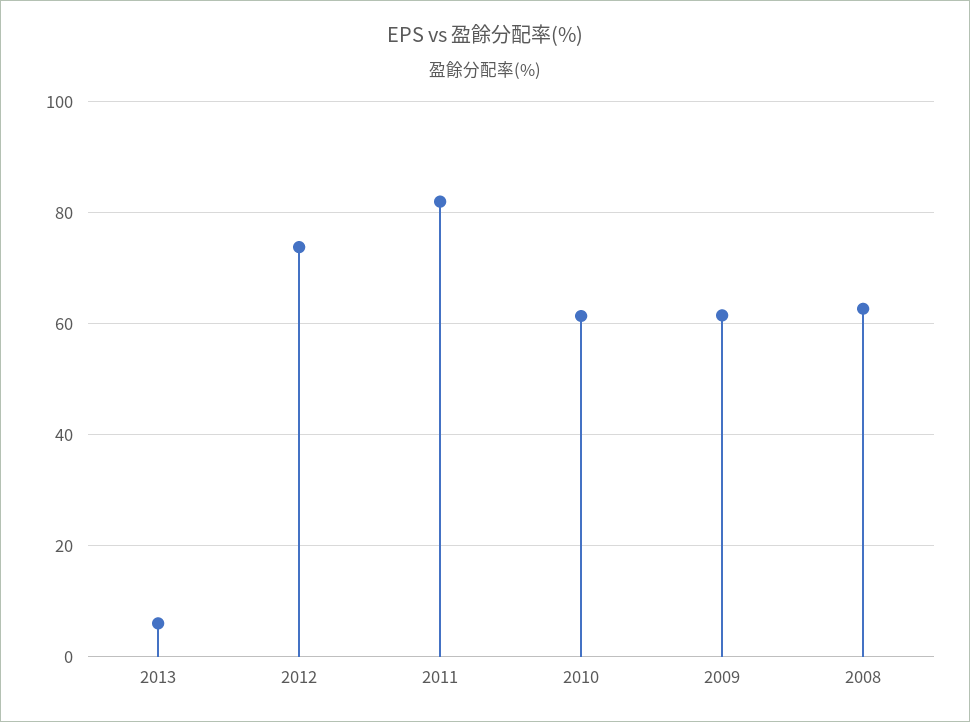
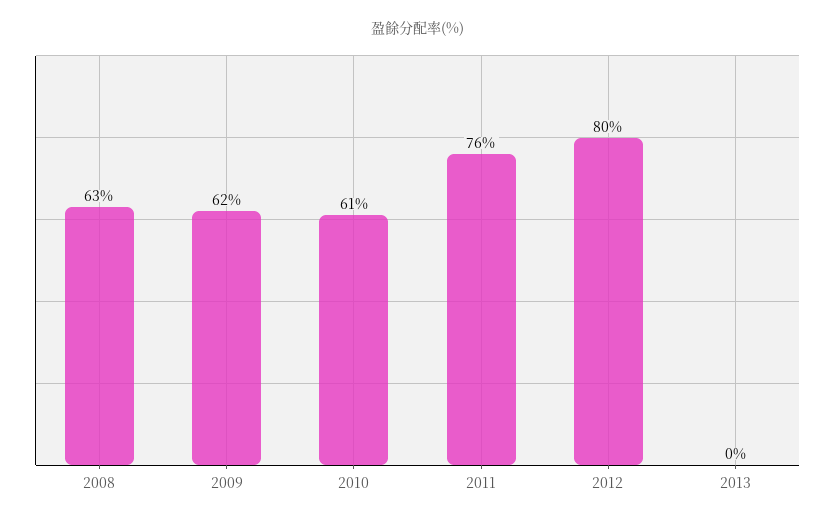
2013: 6 -> 0
2012: 74 -> 80
2011: 82 -> 76

